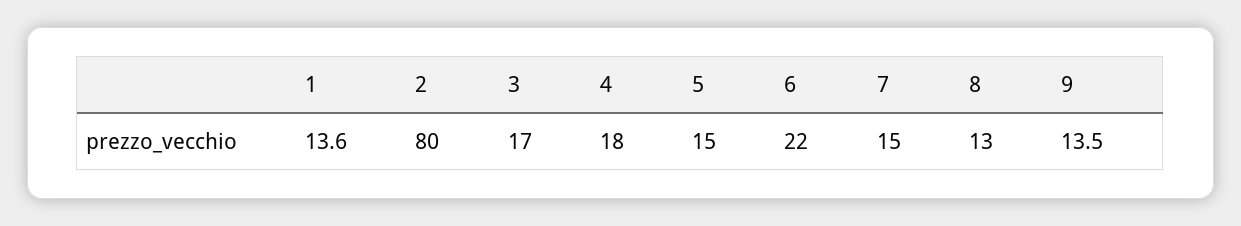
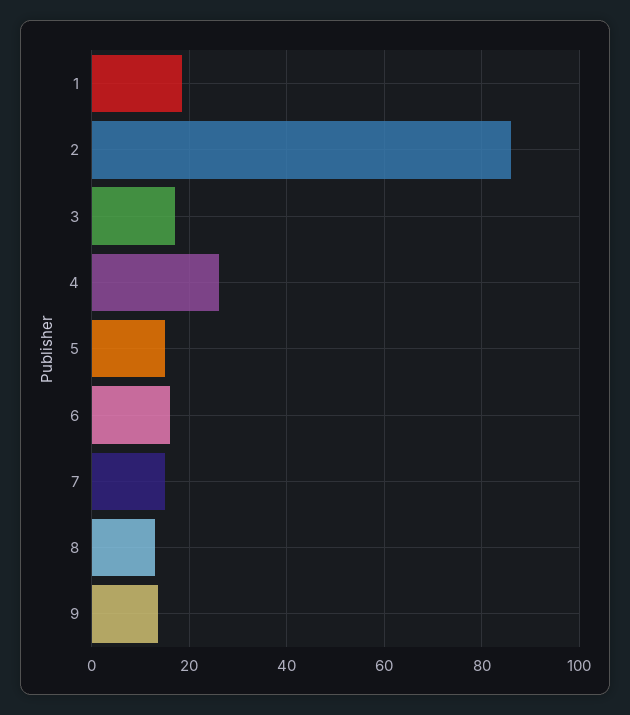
1: 13.6 -> 18
2: 80 -> 86
4: 18 -> 26
6: 22 -> 16

